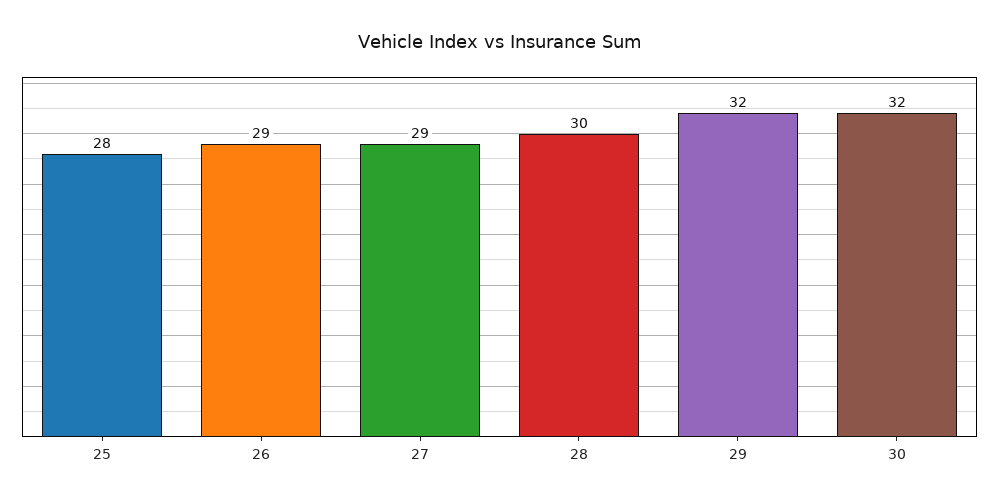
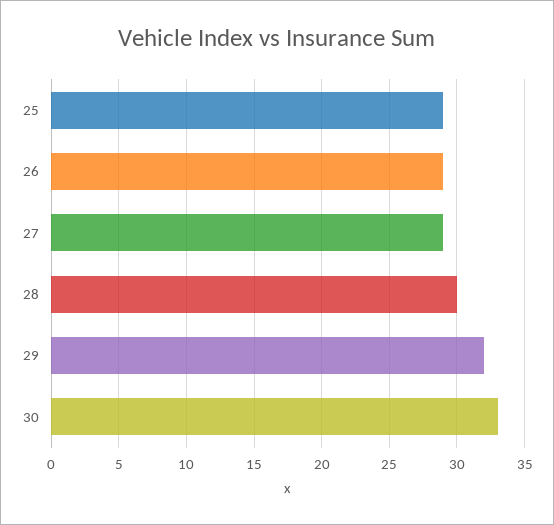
25: 28 -> 29
30: 32 -> 33

